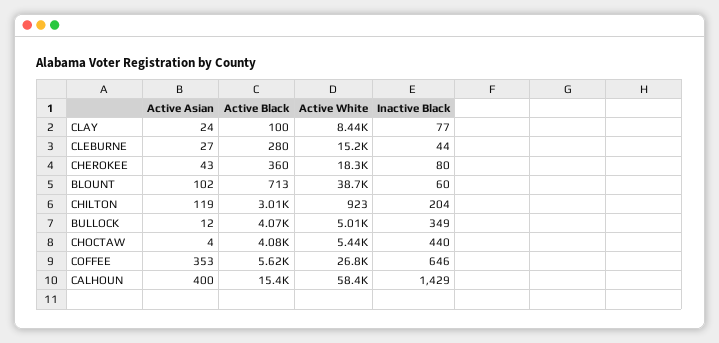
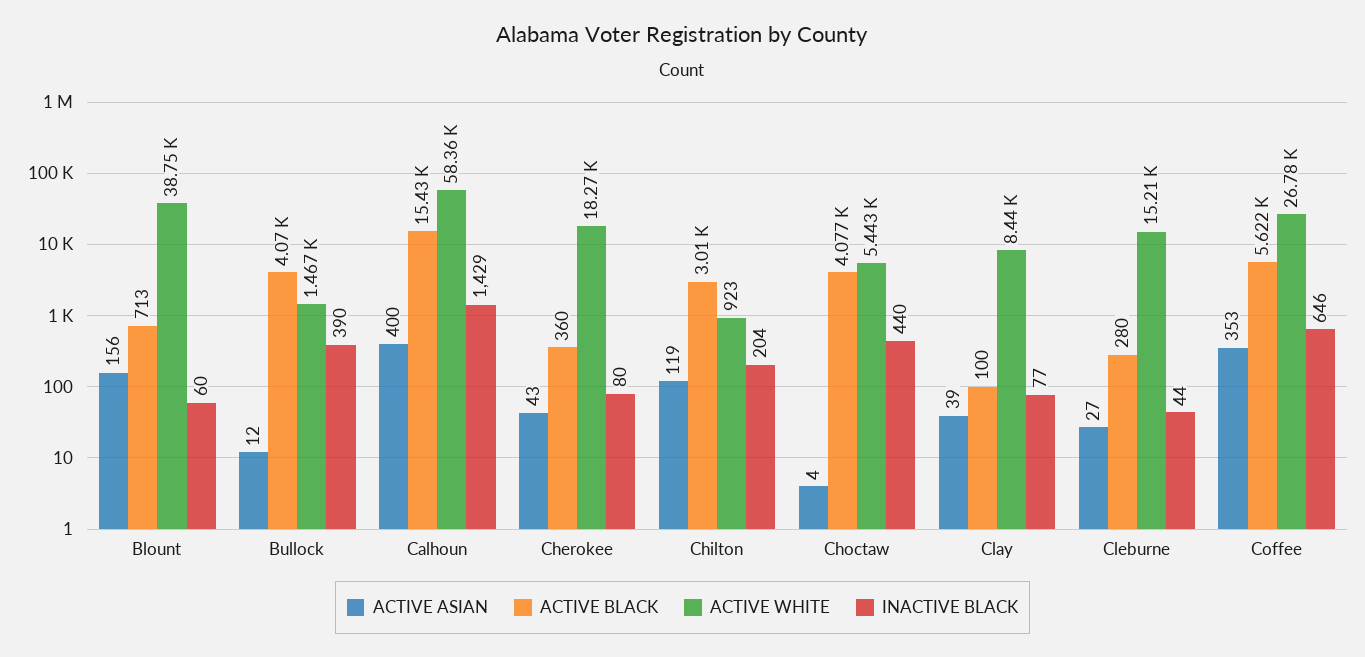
Active Asian, CLAY: 24 -> 39
Active Asian, BLOUNT: 102 -> 156
Active White, BULLOCK: 5010 -> 1467
Inactive Black, BULLOCK: 349 -> 390

